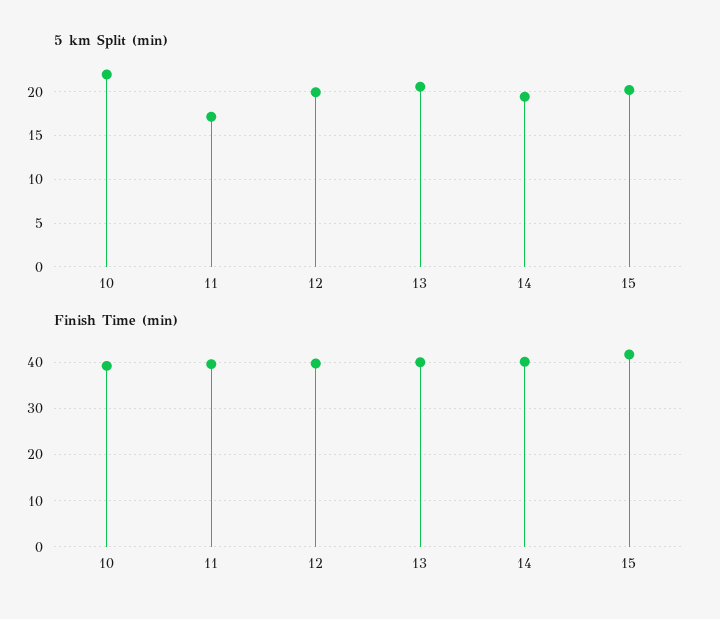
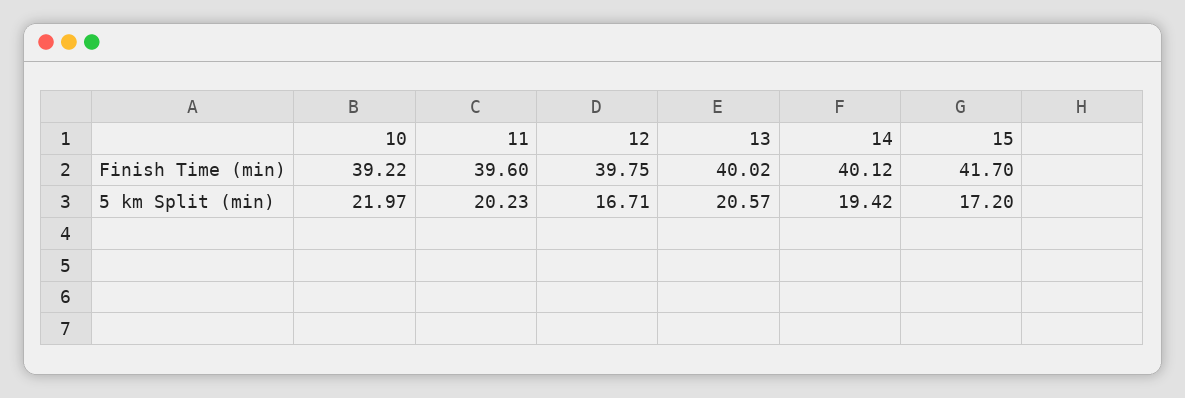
5 km Split (min), 11: 17 -> 20.23
5 km Split (min), 12: 20 -> 16.71
5 km Split (min), 15: 20 -> 17.2

